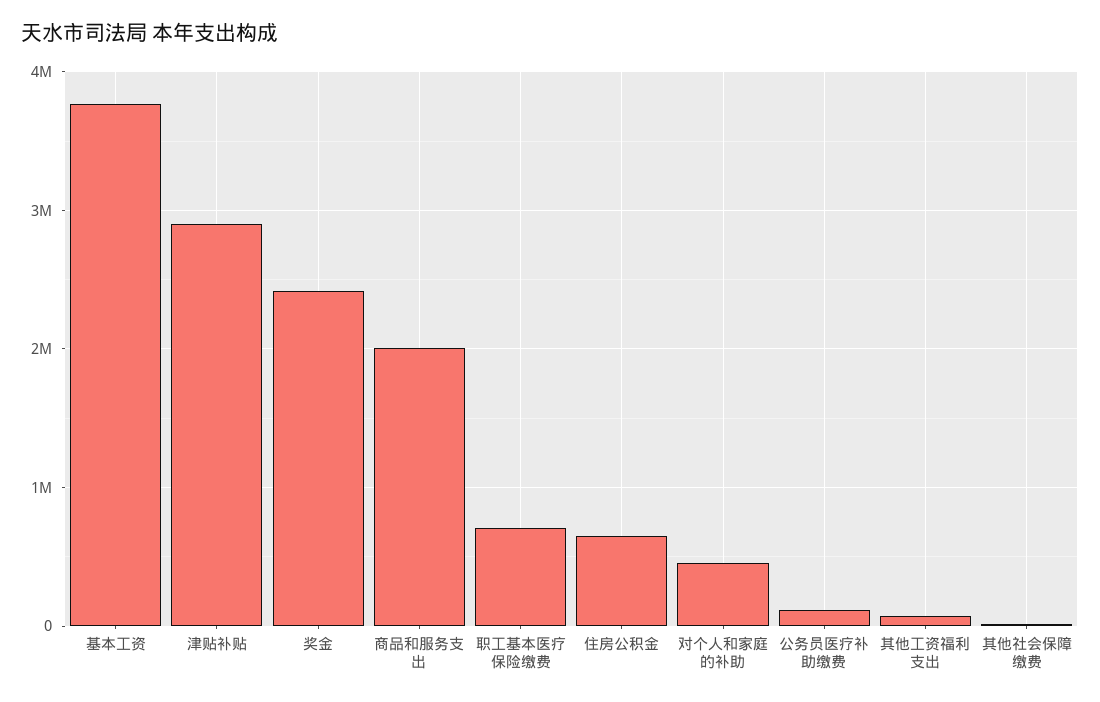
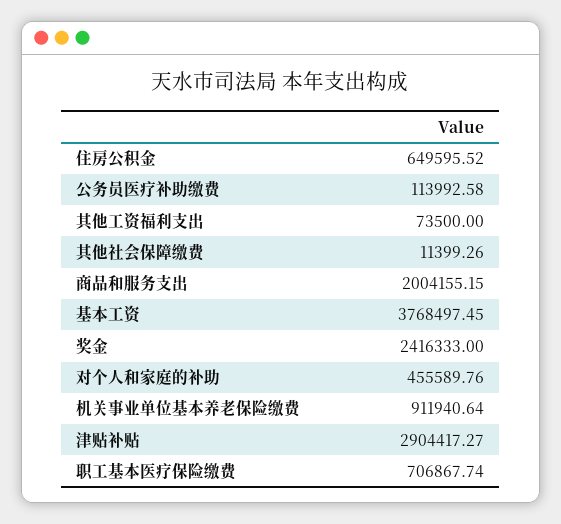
机关事业单位基本养老保险缴费: none -> 911940.64

